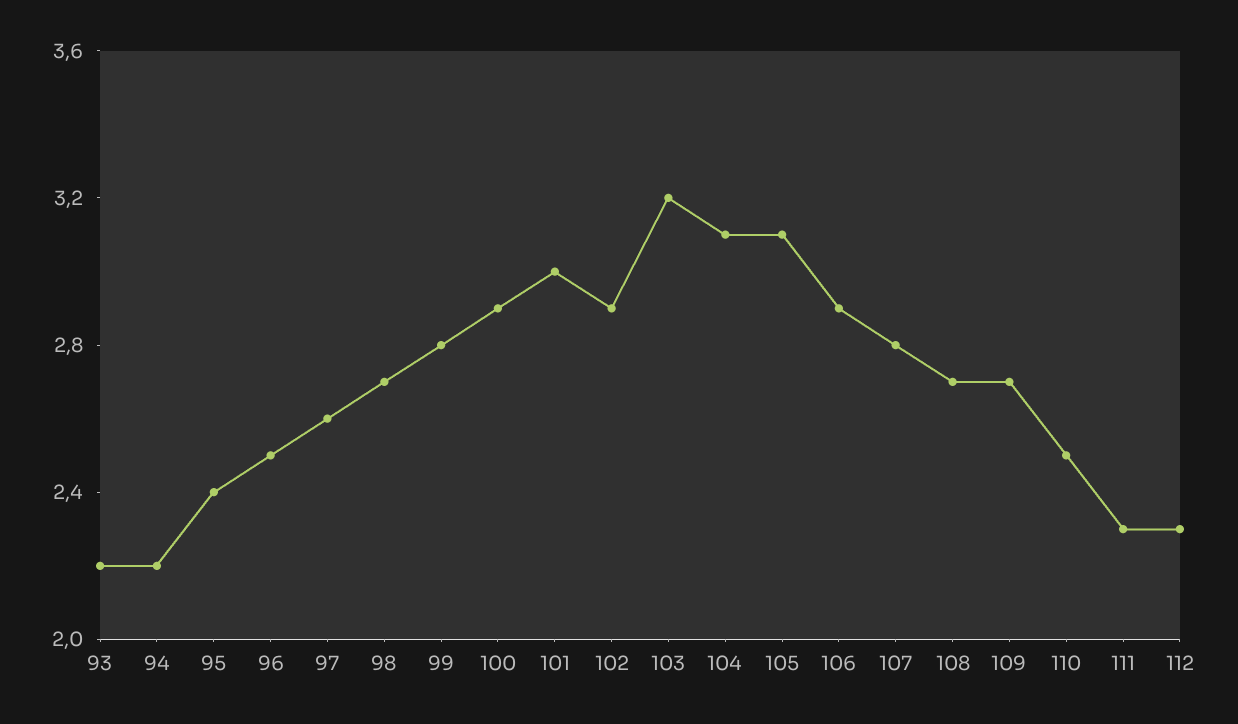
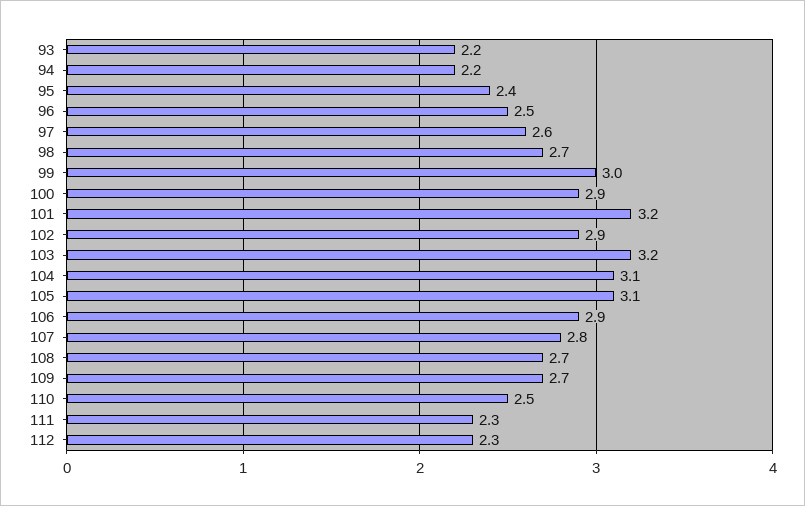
99: 2.8 -> 3
101: 3 -> 3.2

